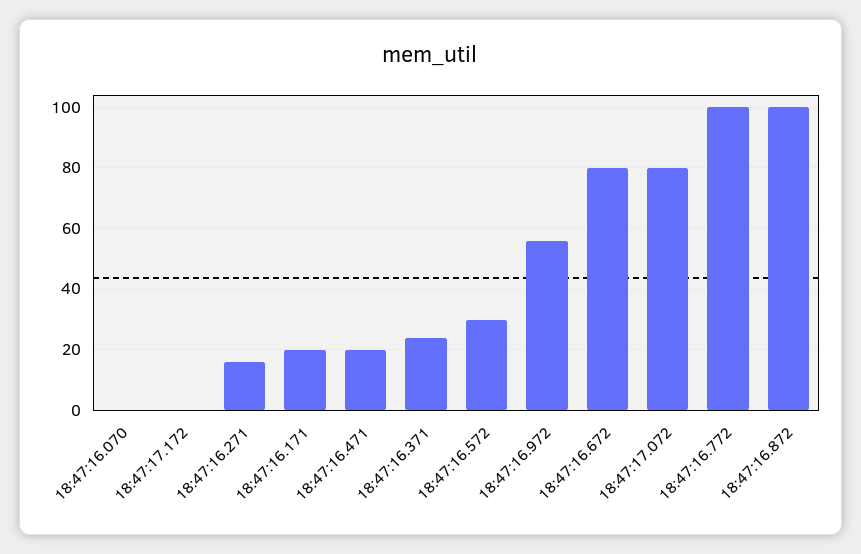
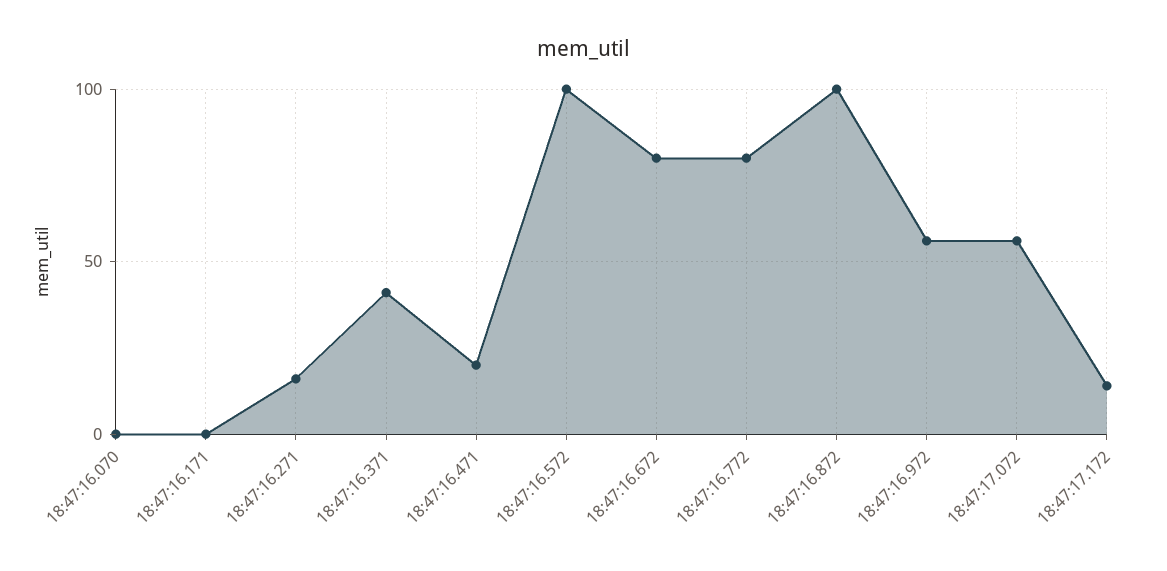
18:47:17.172: 0 -> 15
18:47:16.171: 20 -> 0
18:47:16.371: 25 -> 40
18:47:16.572: 30 -> 100
18:47:17.072: 80 -> 55
18:47:16.772: 100 -> 80

